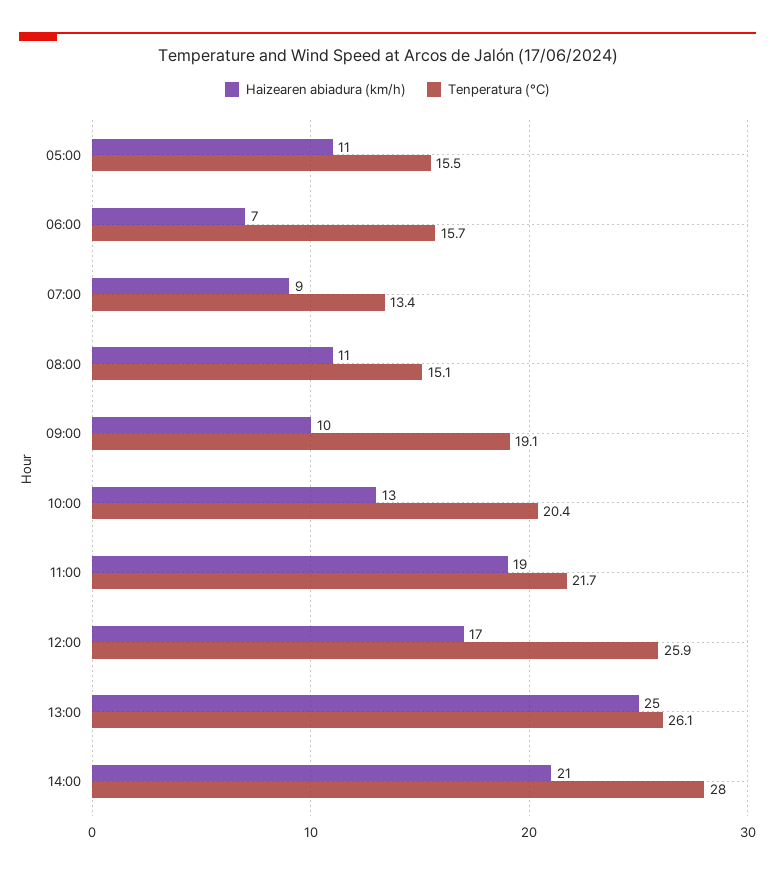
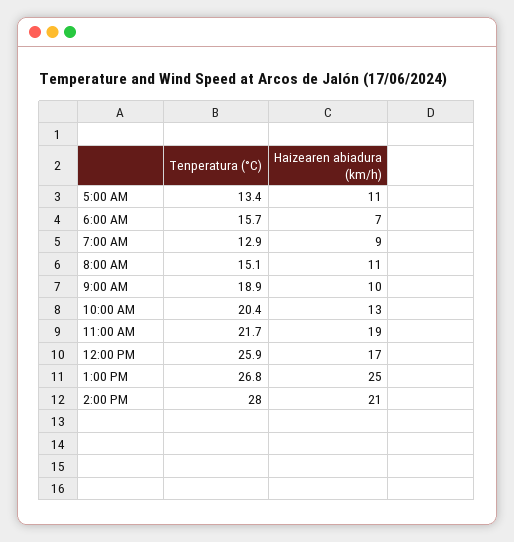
Tenperatura (°C), 05:00: 15.5 -> 13.4
Tenperatura (°C), 07:00: 13.4 -> 12.9
Tenperatura (°C), 09:00: 19.1 -> 18.9
Tenperatura (°C), 13:00: 26.1 -> 26.8

